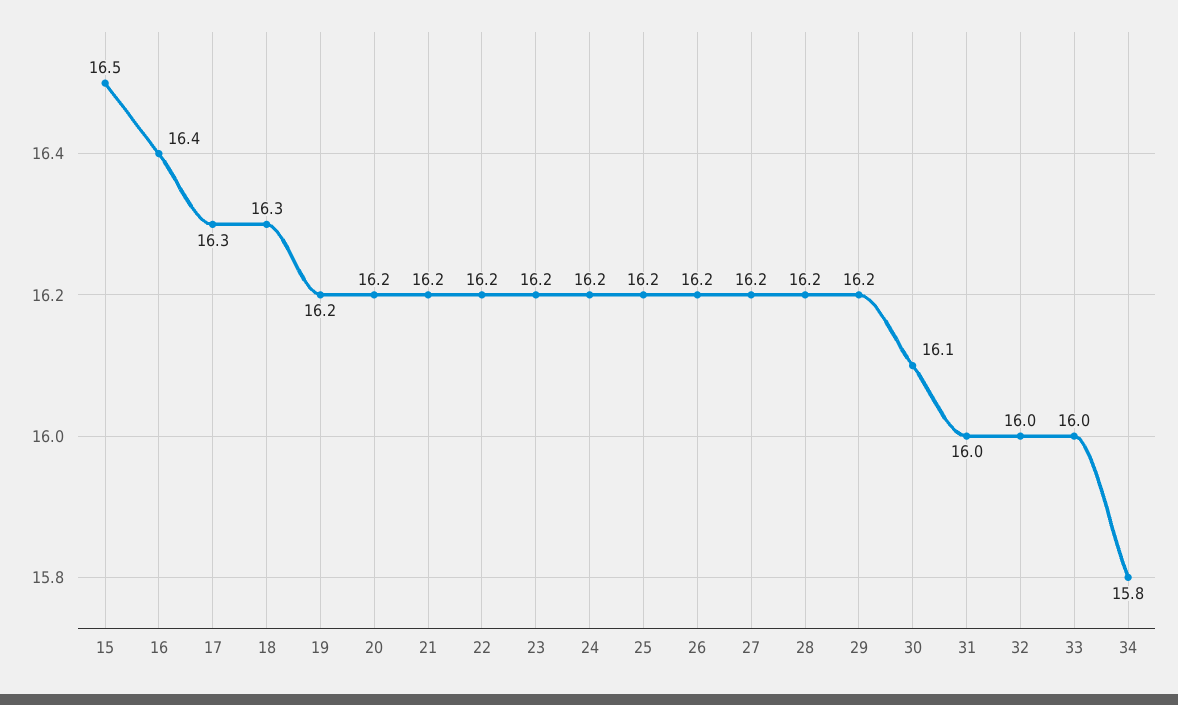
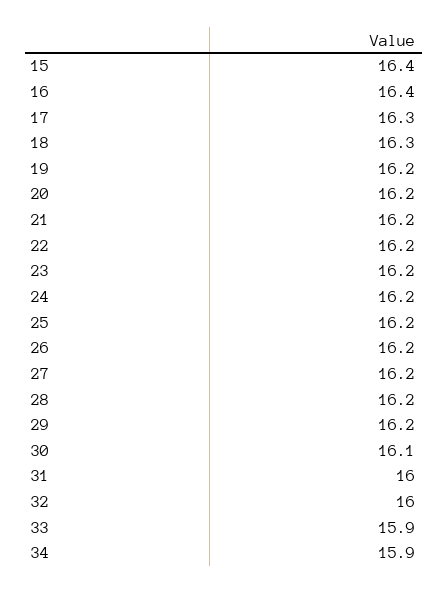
15: 16.5 -> 16.4
33: 16 -> 15.9
34: 15.8 -> 15.9

